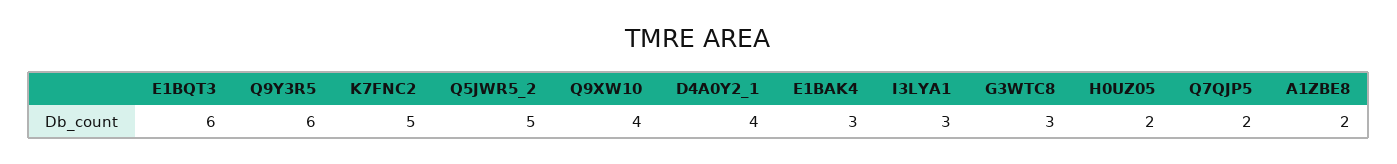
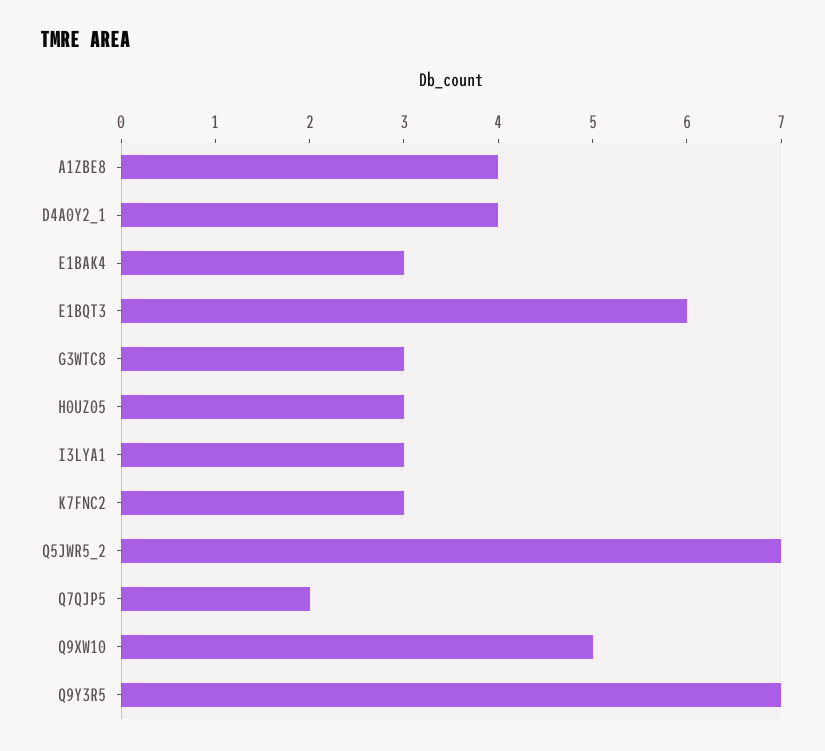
Q9Y3R5: 6 -> 7
K7FNC2: 5 -> 3
Q5JWR5_2: 5 -> 7
Q9XW10: 4 -> 5
H0UZ05: 2 -> 3
A1ZBE8: 2 -> 4

